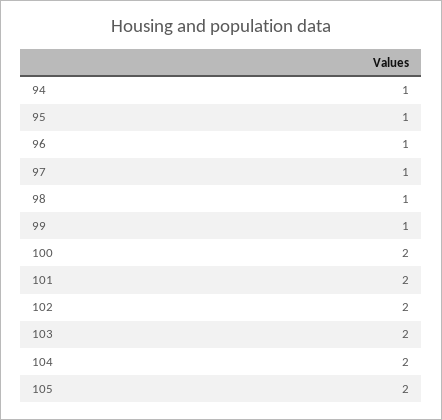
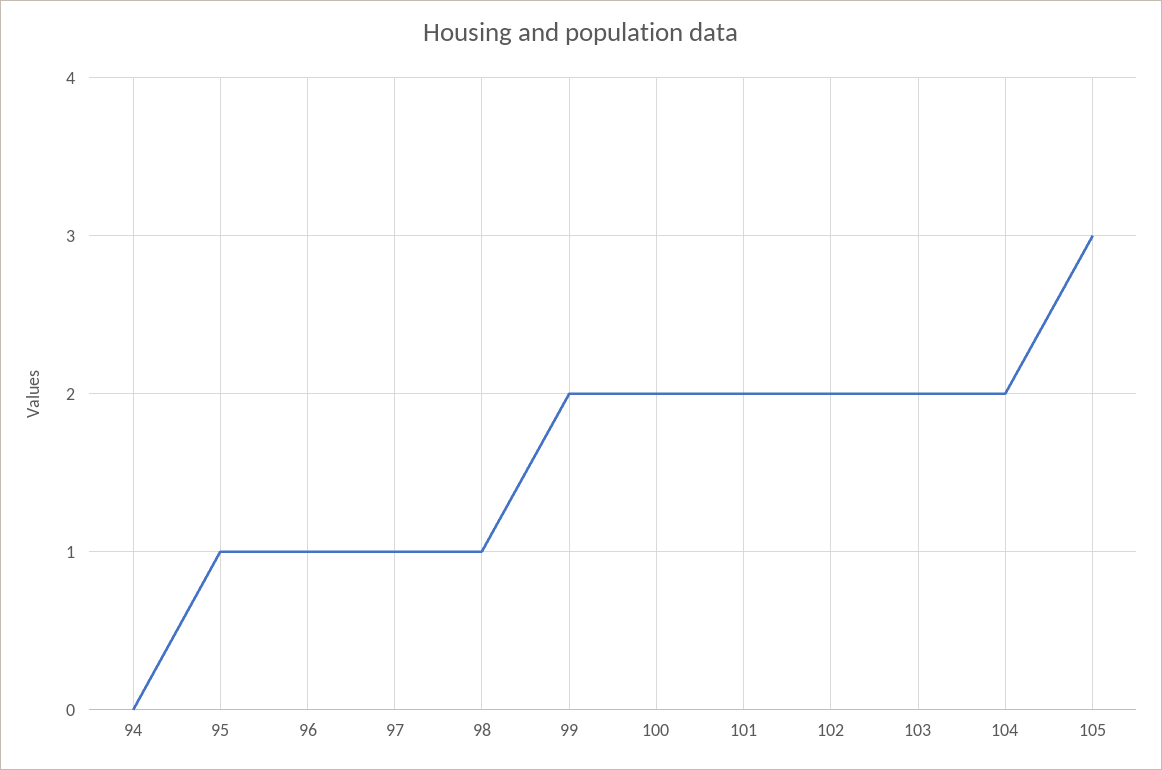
94: 1 -> 0
99: 1 -> 2
105: 2 -> 3

